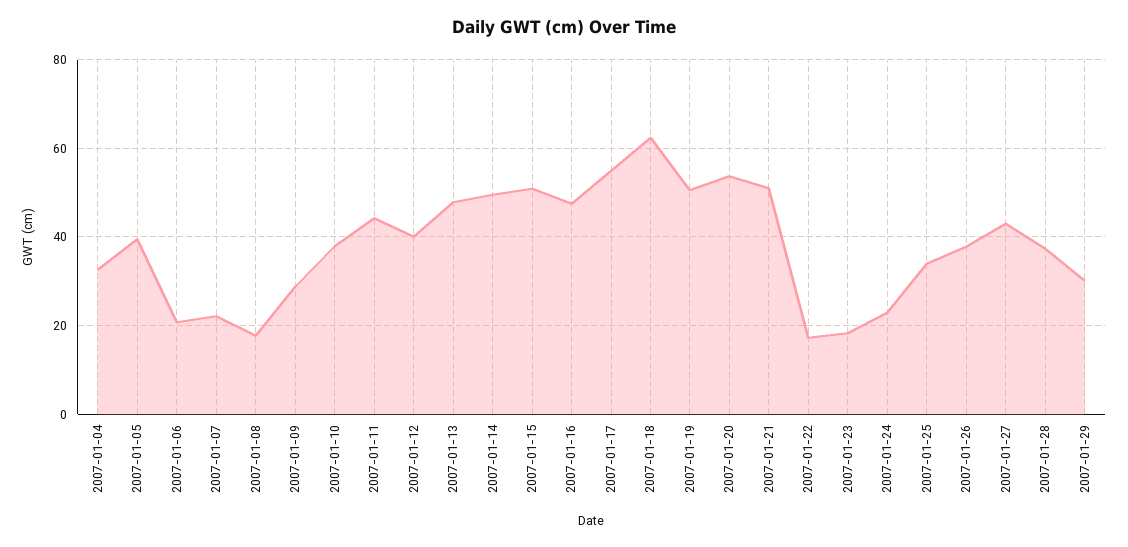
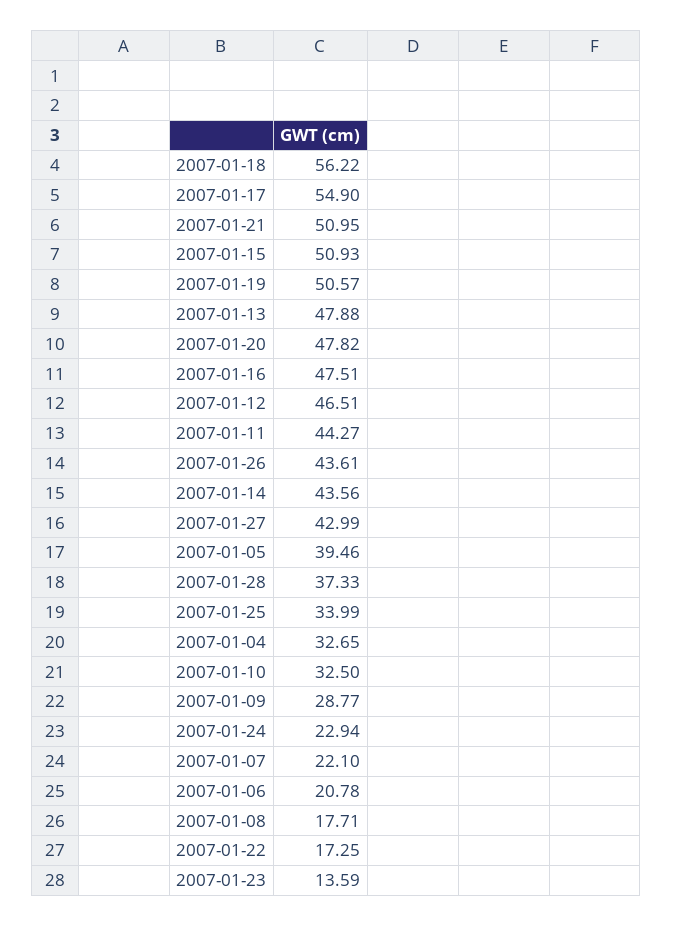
2007-01-10: 38 -> 32.5
2007-01-12: 40 -> 46.51
2007-01-14: 50 -> 43.56
2007-01-18: 62 -> 56.22
2007-01-20: 54 -> 47.82
2007-01-23: 18 -> 13.59
2007-01-26: 38 -> 43.61
2007-01-29: 30 -> none

